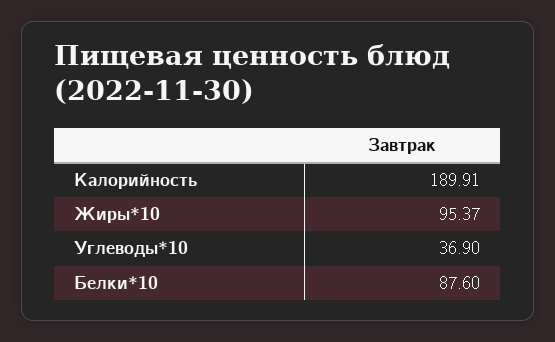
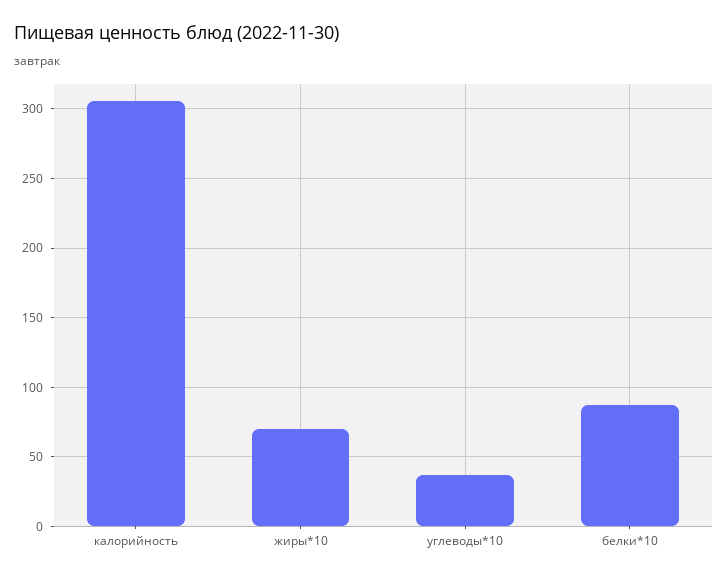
Калорийность: 189.91 -> 305
Жиры*10: 95.37 -> 70

